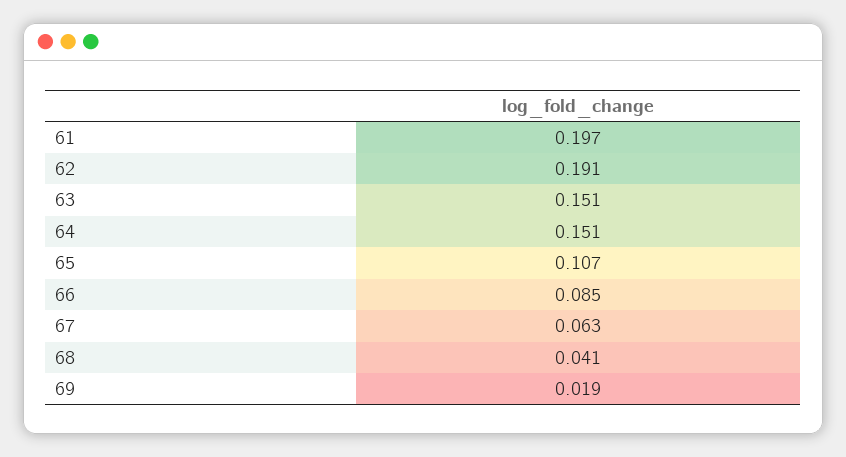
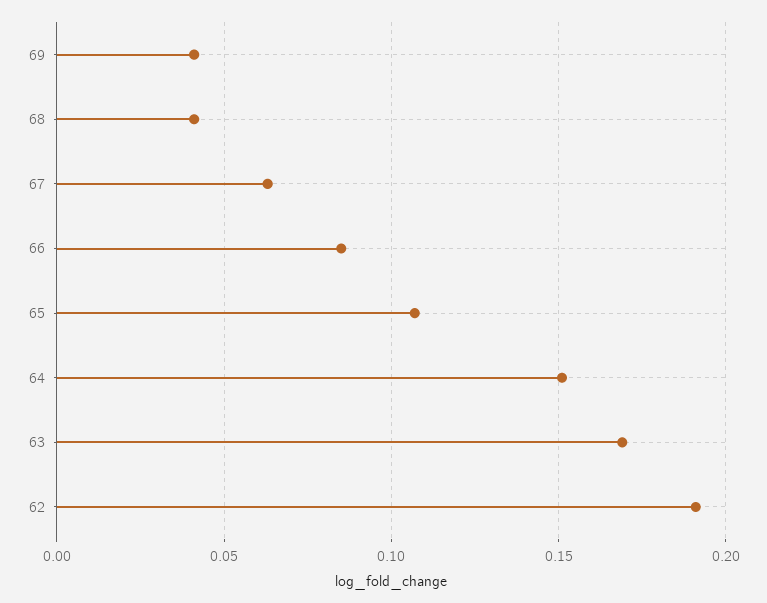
61: 0.197 -> none
63: 0.151 -> 0.17
69: 0.019 -> 0.04

